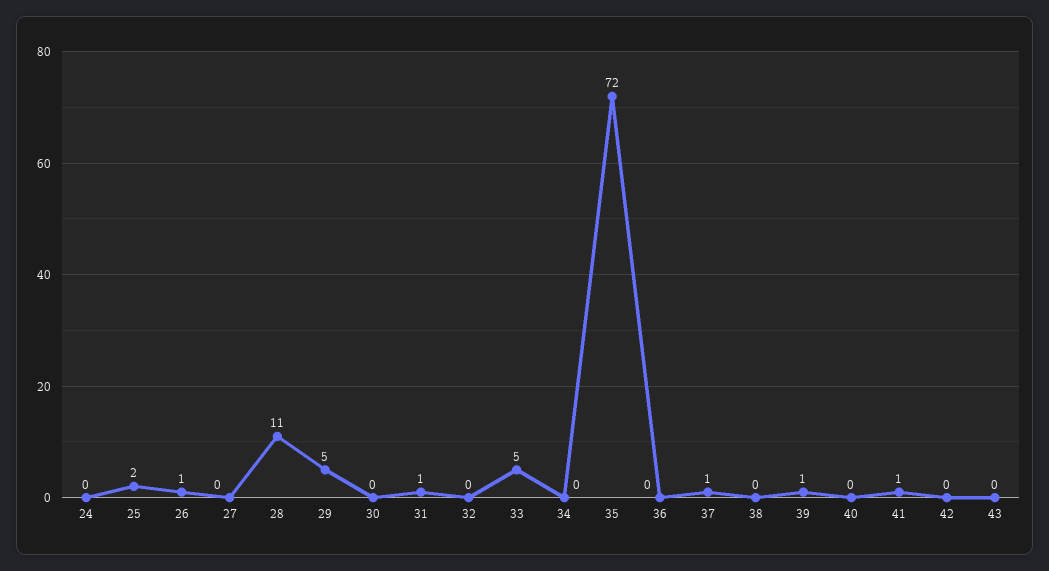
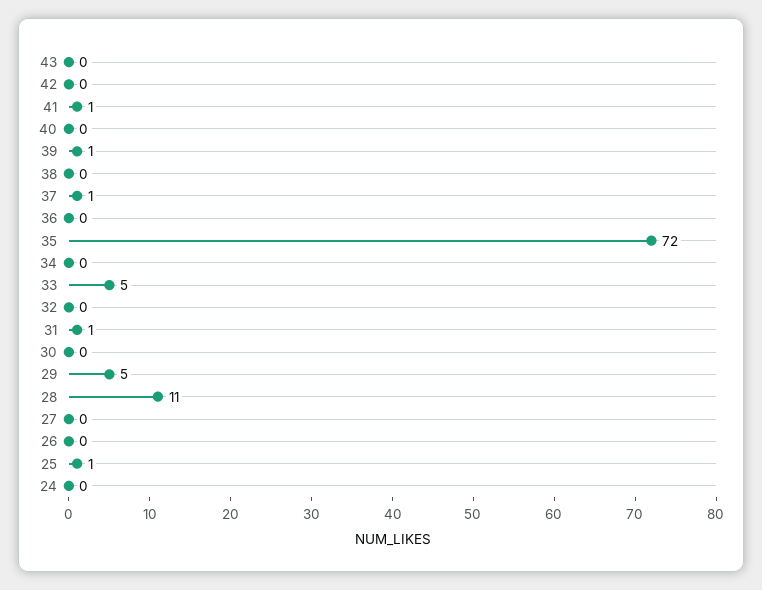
25: 2 -> 1
26: 1 -> 0

